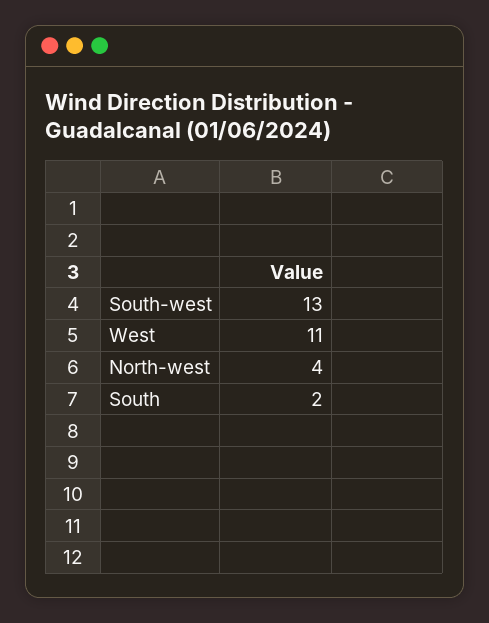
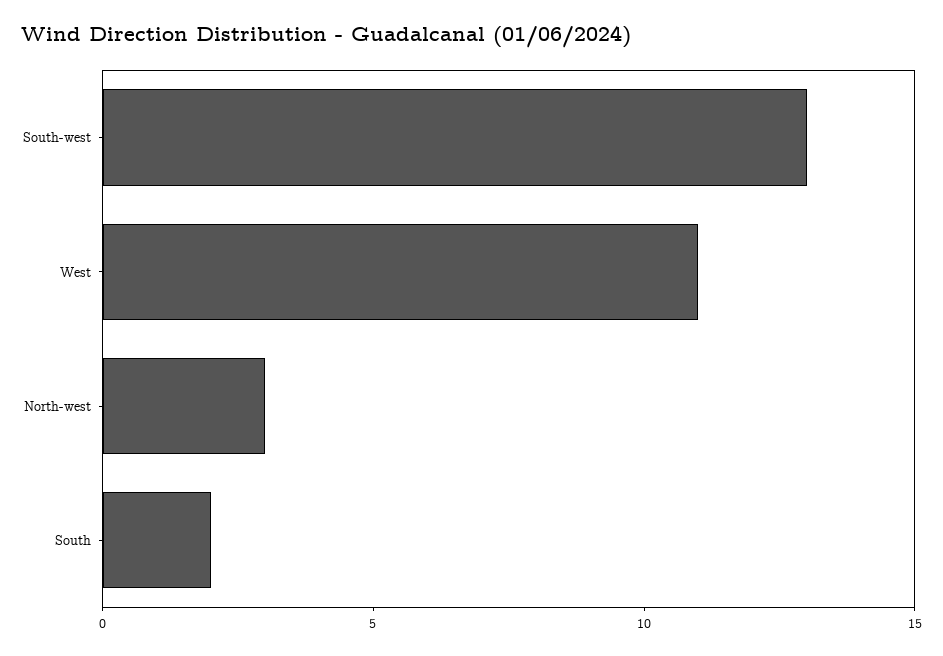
North-west: 4 -> 3

